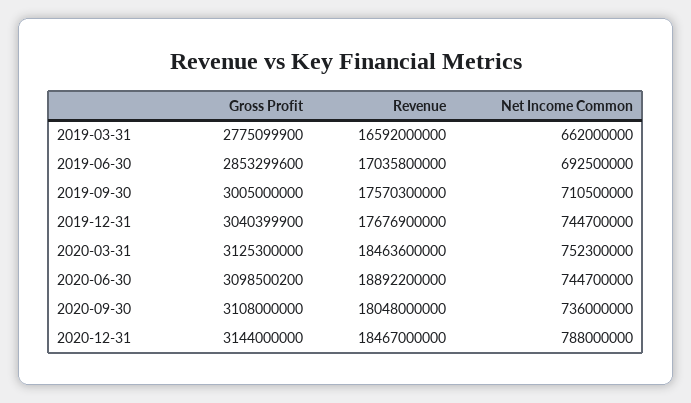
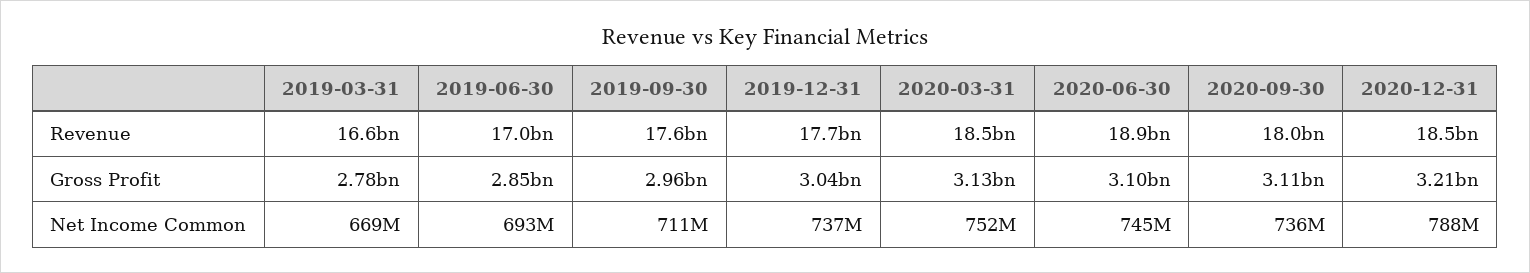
Net Income Common, 2019-03-31: 662000000 -> 669000000
Gross Profit, 2019-09-30: 3005000000 -> 2960000000
Net Income Common, 2019-12-31: 744700000 -> 737000000
Gross Profit, 2020-12-31: 3144000000 -> 3210000000

